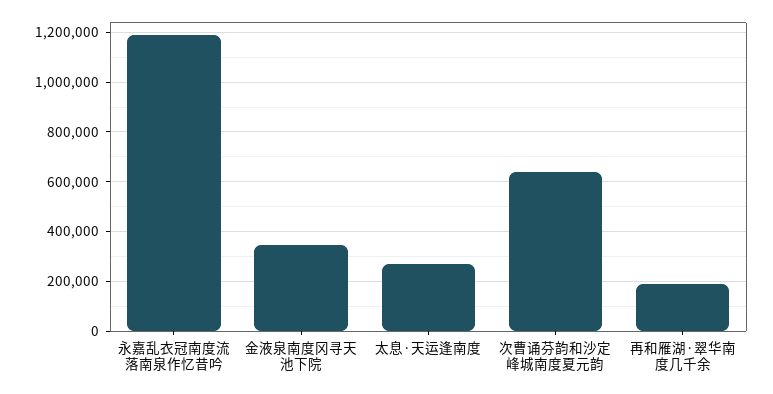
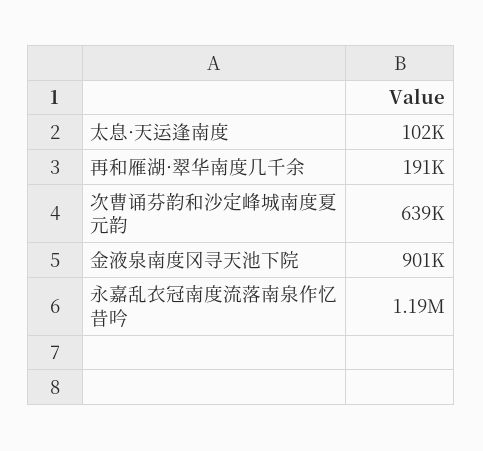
金液泉南度冈寻天池下院: 350000 -> 901000
太息·天运逢南度: 275000 -> 102000

